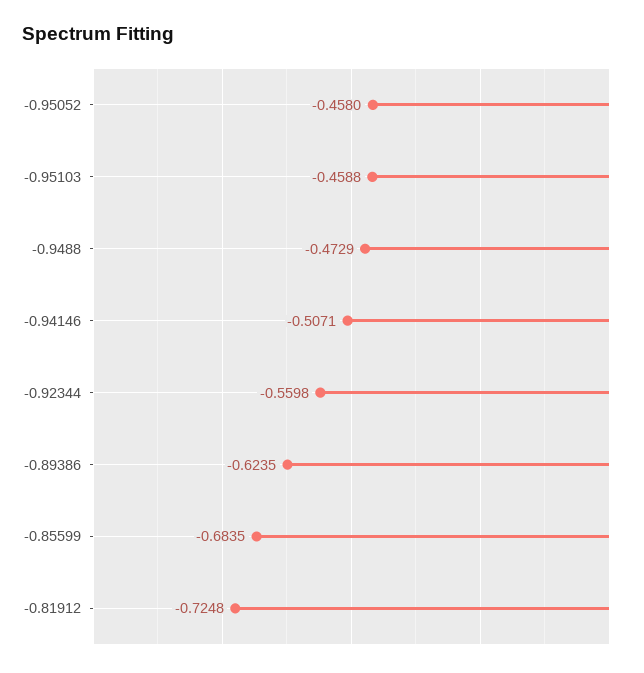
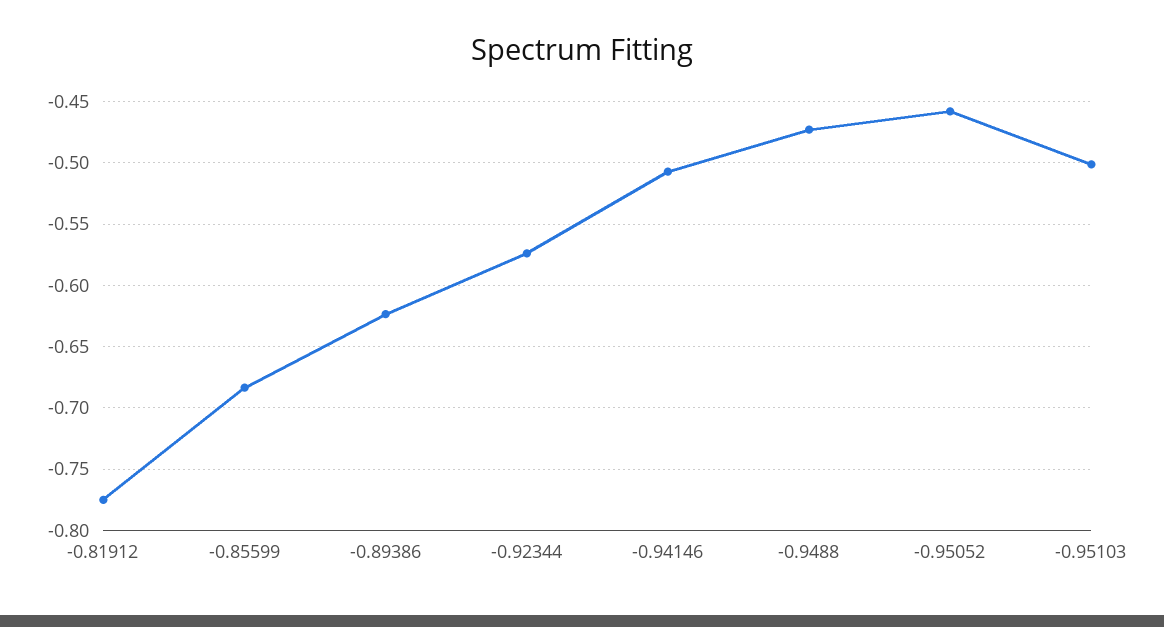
-0.95103: -0.4588 -> -0.5
-0.92344: -0.5598 -> -0.575
-0.81912: -0.7248 -> -0.775

